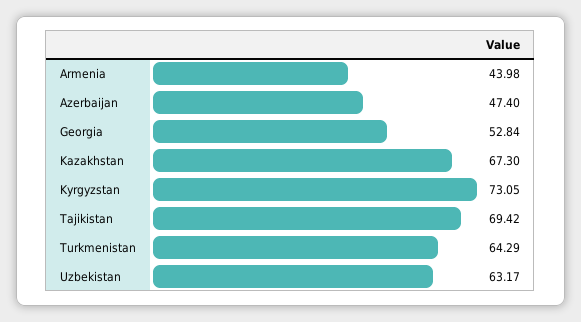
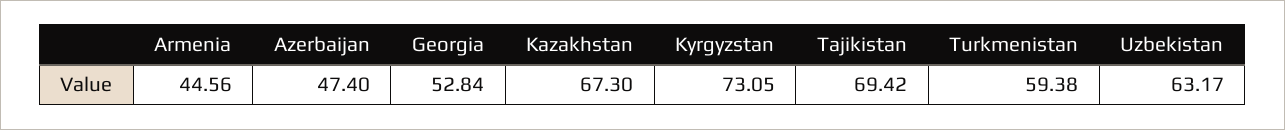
Armenia: 43.98 -> 44.56
Turkmenistan: 64.29 -> 59.38

